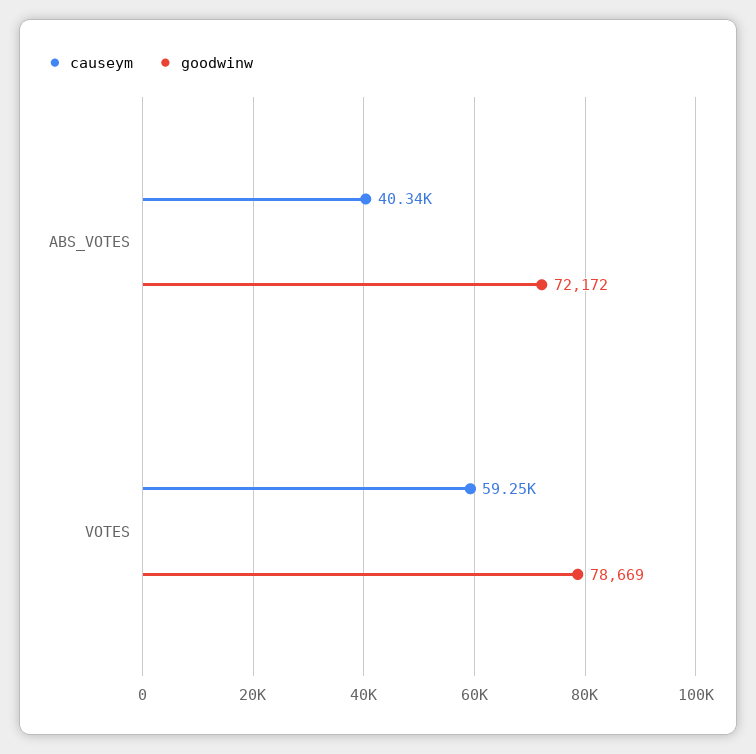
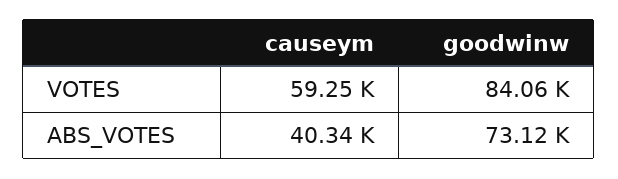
goodwinw, ABS_VOTES: 72172 -> 73120
goodwinw, VOTES: 78669 -> 84060

